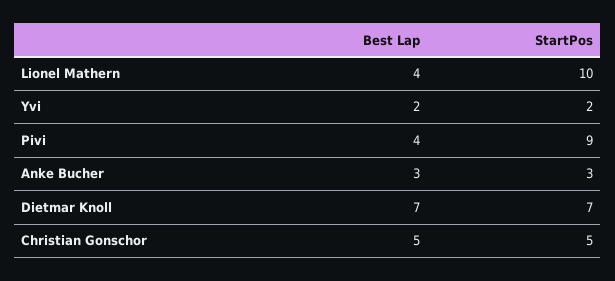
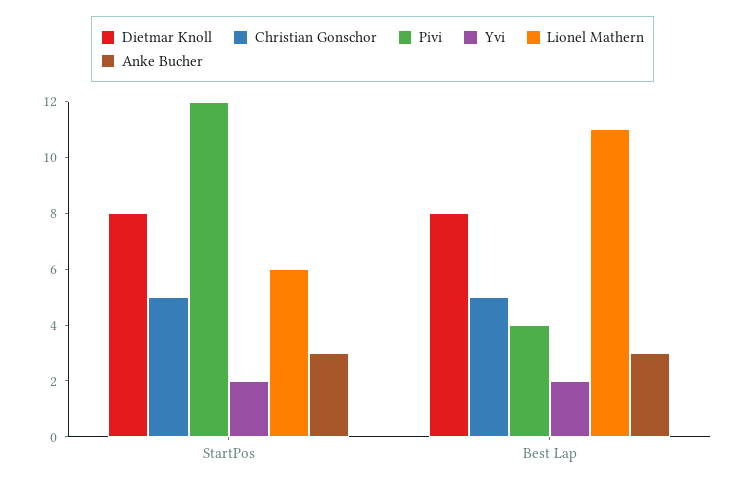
Lionel Mathern, Best Lap: 4 -> 11
Lionel Mathern, StartPos: 10 -> 6
Pivi, StartPos: 9 -> 12
Dietmar Knoll, Best Lap: 7 -> 8
Dietmar Knoll, StartPos: 7 -> 8

